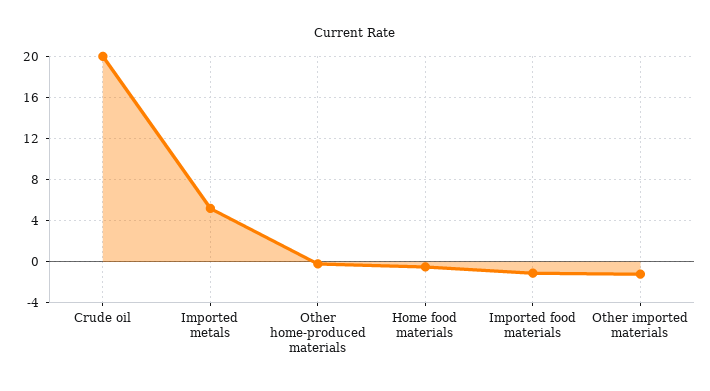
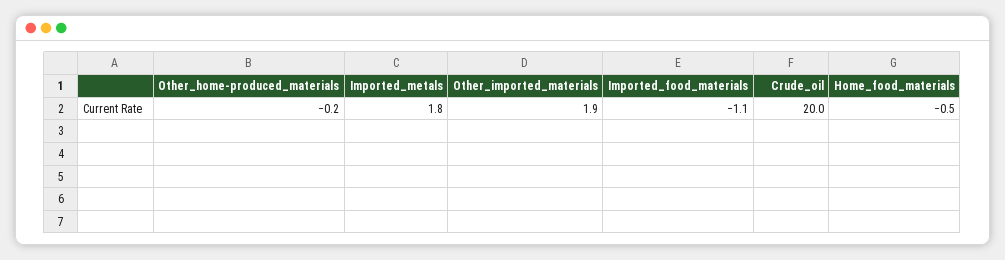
Imported metals: 5 -> 1.8
Other imported materials: -1 -> 1.9

